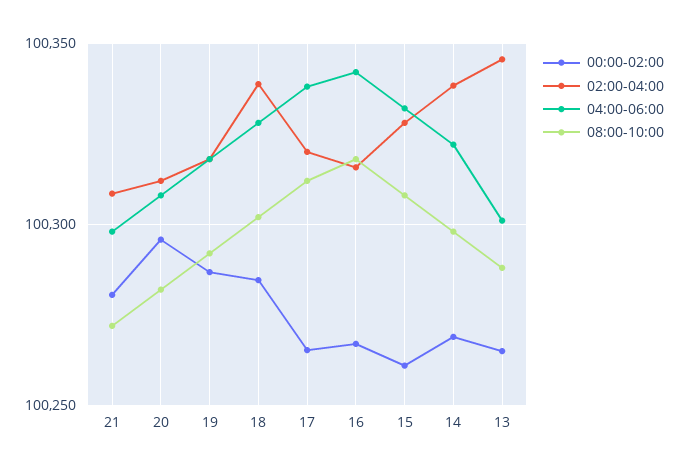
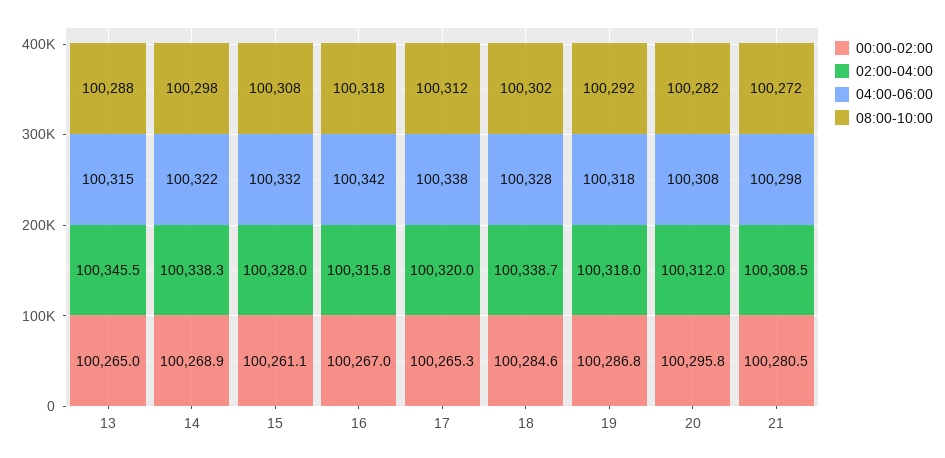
04:00-06:00, 13: 100300 -> 100315

